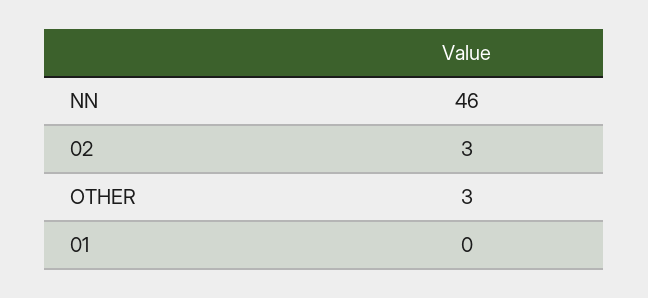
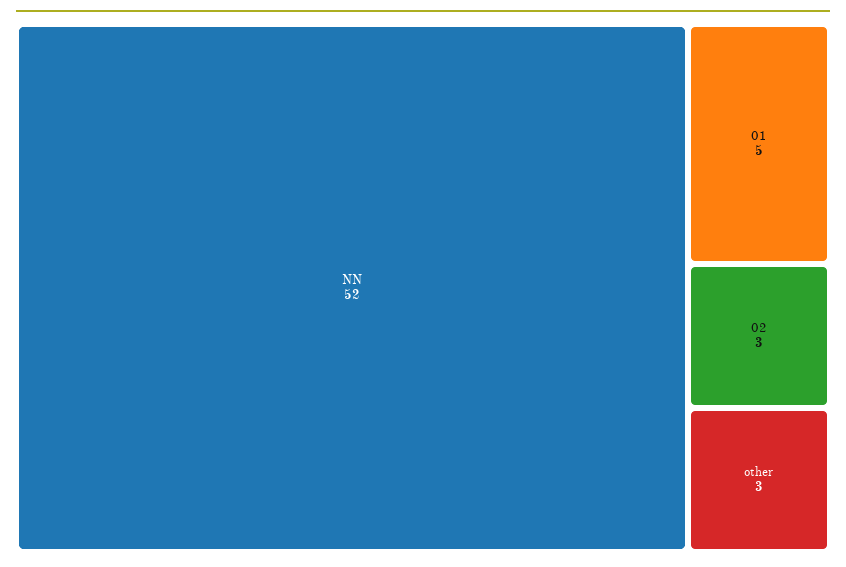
NN: 46 -> 52
01: 0 -> 5

